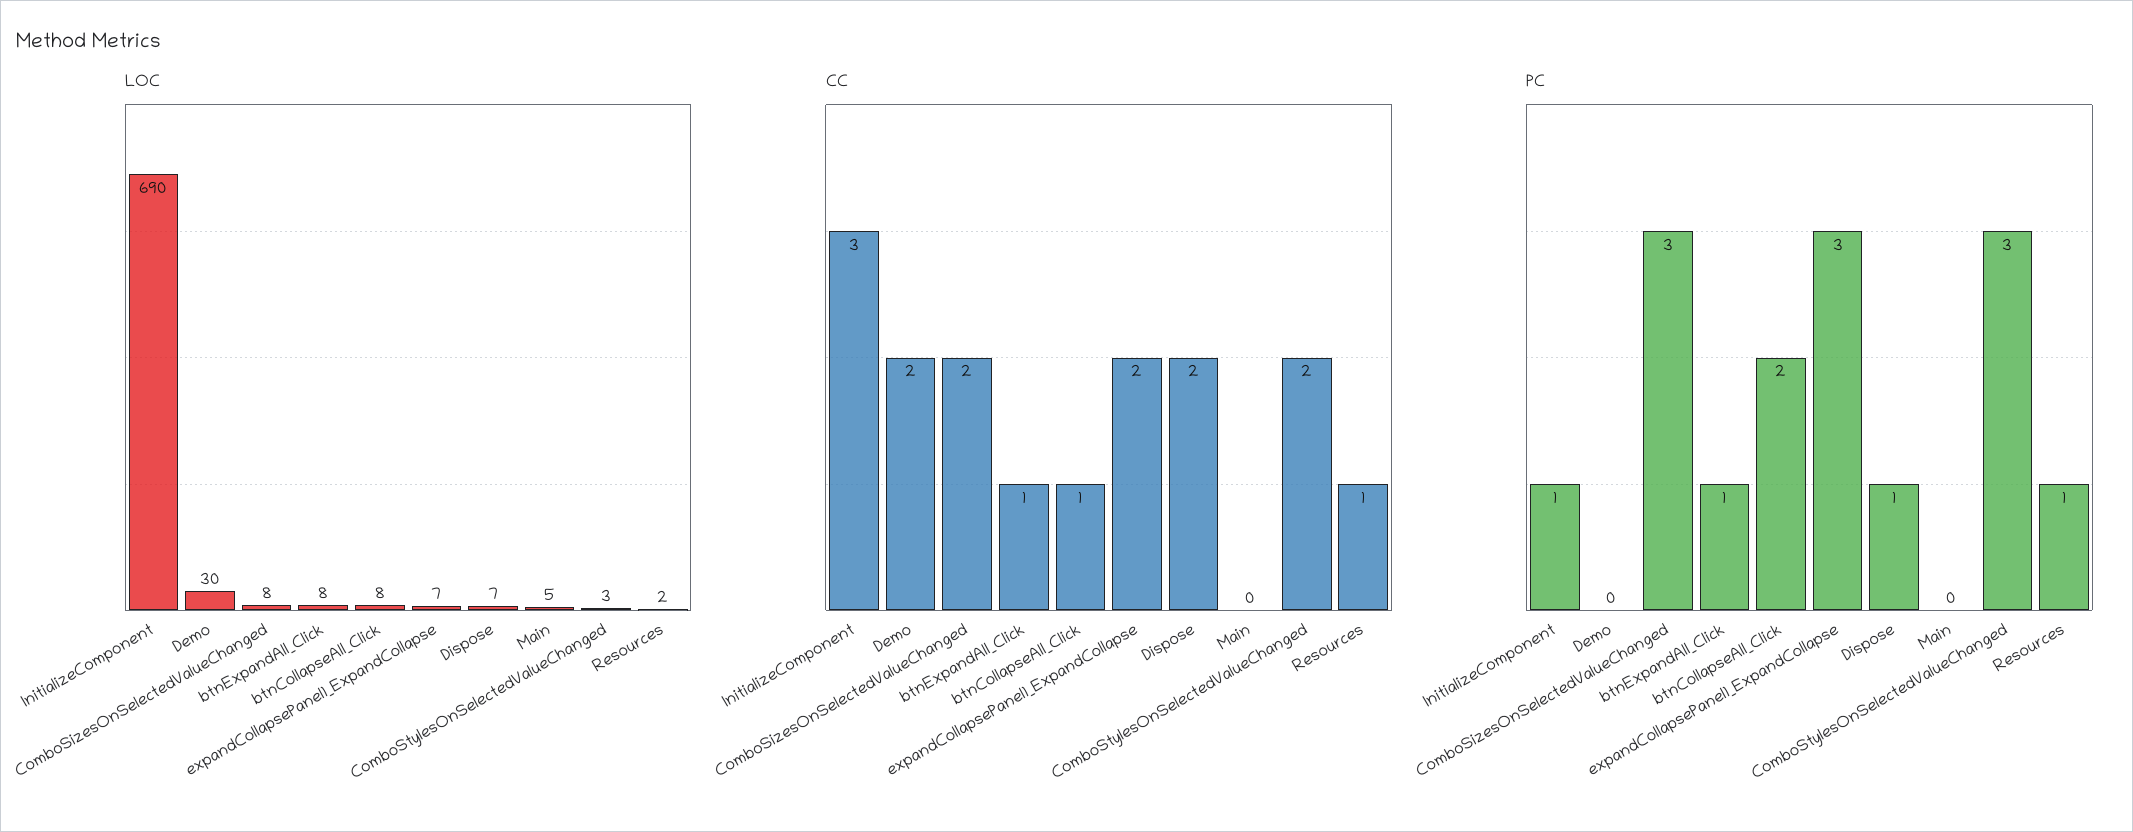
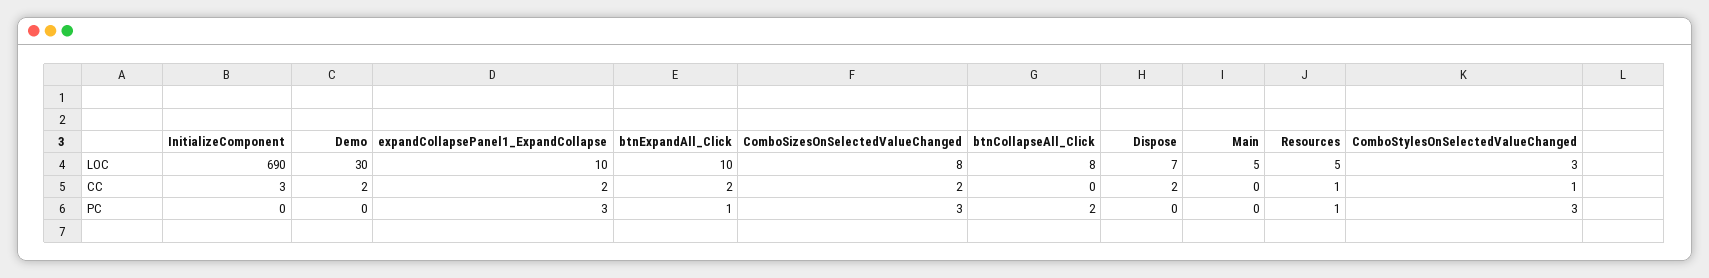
LOC, btnExpandAll_Click: 8 -> 10
LOC, expandCollapsePanel1_ExpandCollapse: 7 -> 10
LOC, Resources: 2 -> 5
CC, btnExpandAll_Click: 1 -> 2
CC, btnCollapseAll_Click: 1 -> 0
CC, ComboStylesOnSelectedValueChanged: 2 -> 1
PC, InitializeComponent: 1 -> 0
PC, Dispose: 1 -> 0

